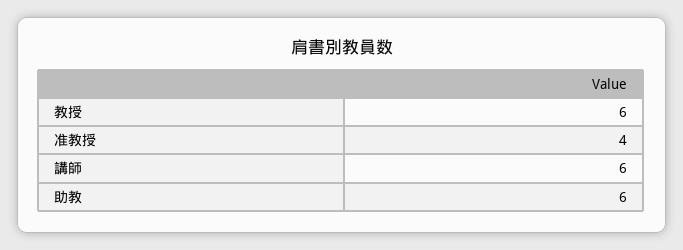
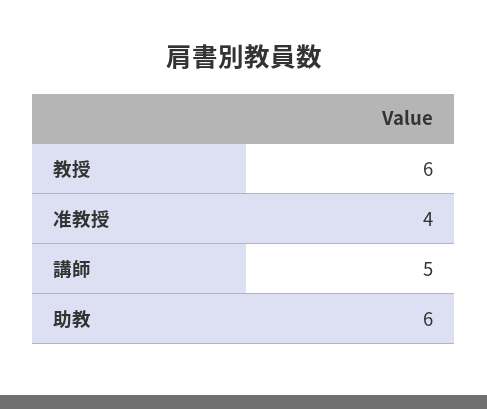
講師: 6 -> 5

